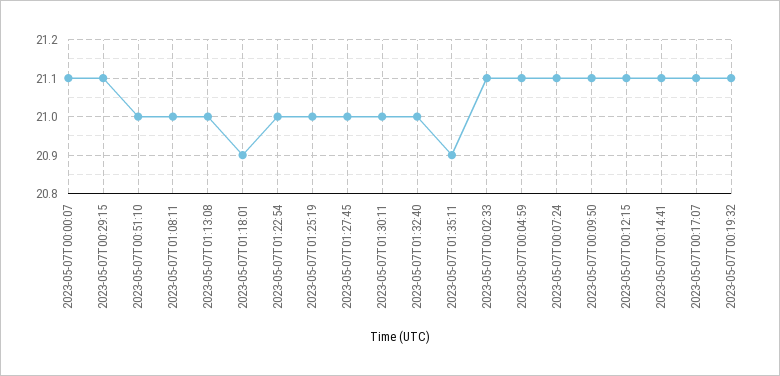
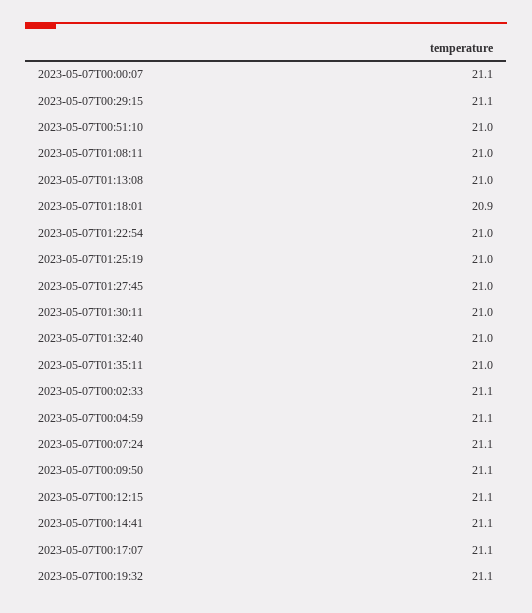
2023-05-07T01:35:11: 20.9 -> 21

